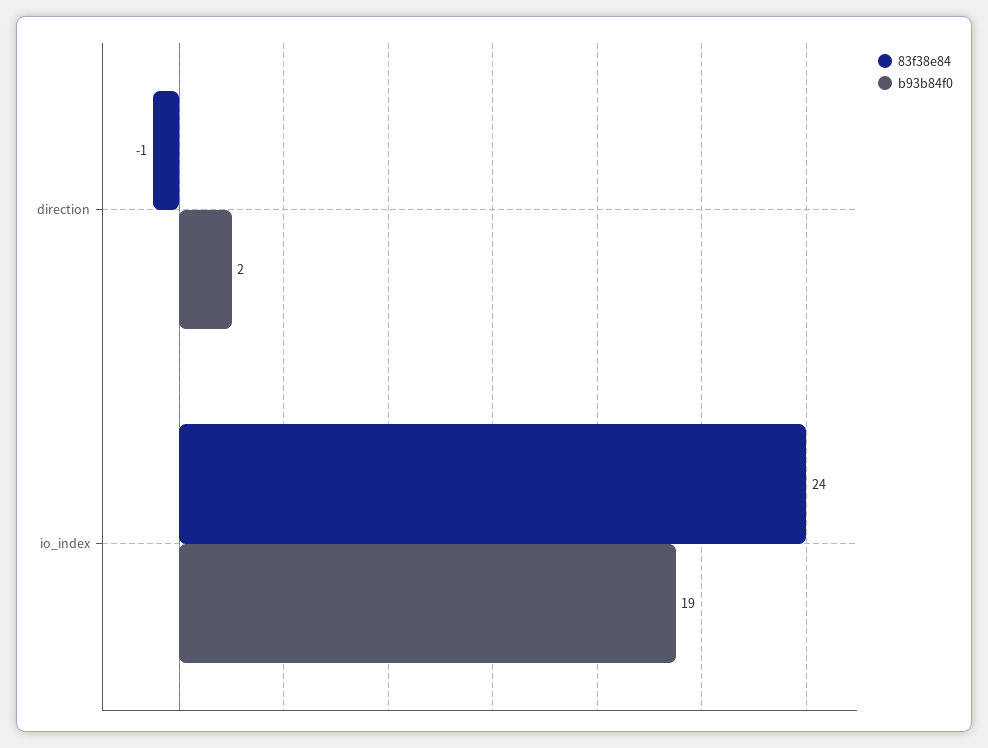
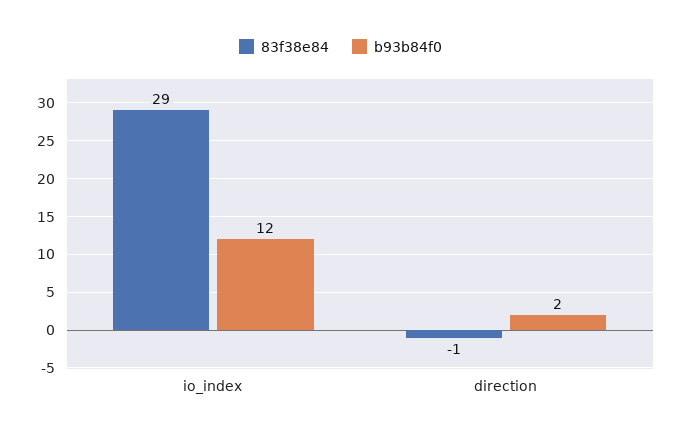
83f38e84, io_index: 24 -> 29
b93b84f0, io_index: 19 -> 12

